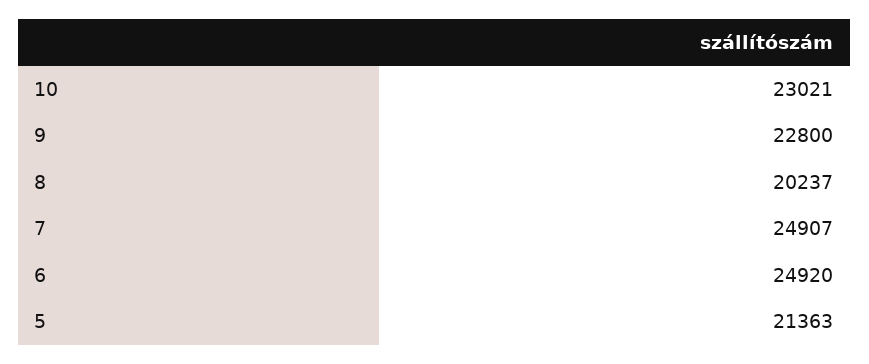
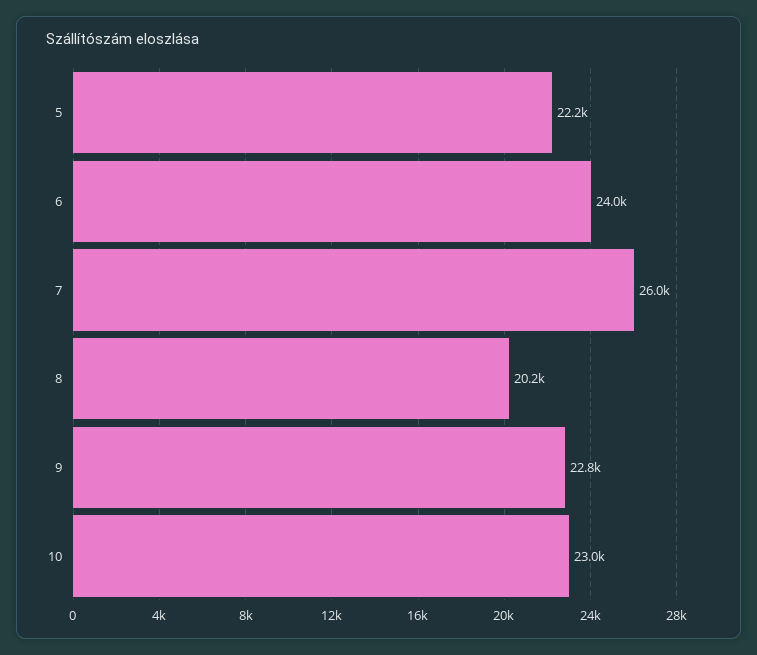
7: 24907 -> 26000
6: 24920 -> 24000
5: 21363 -> 22200

